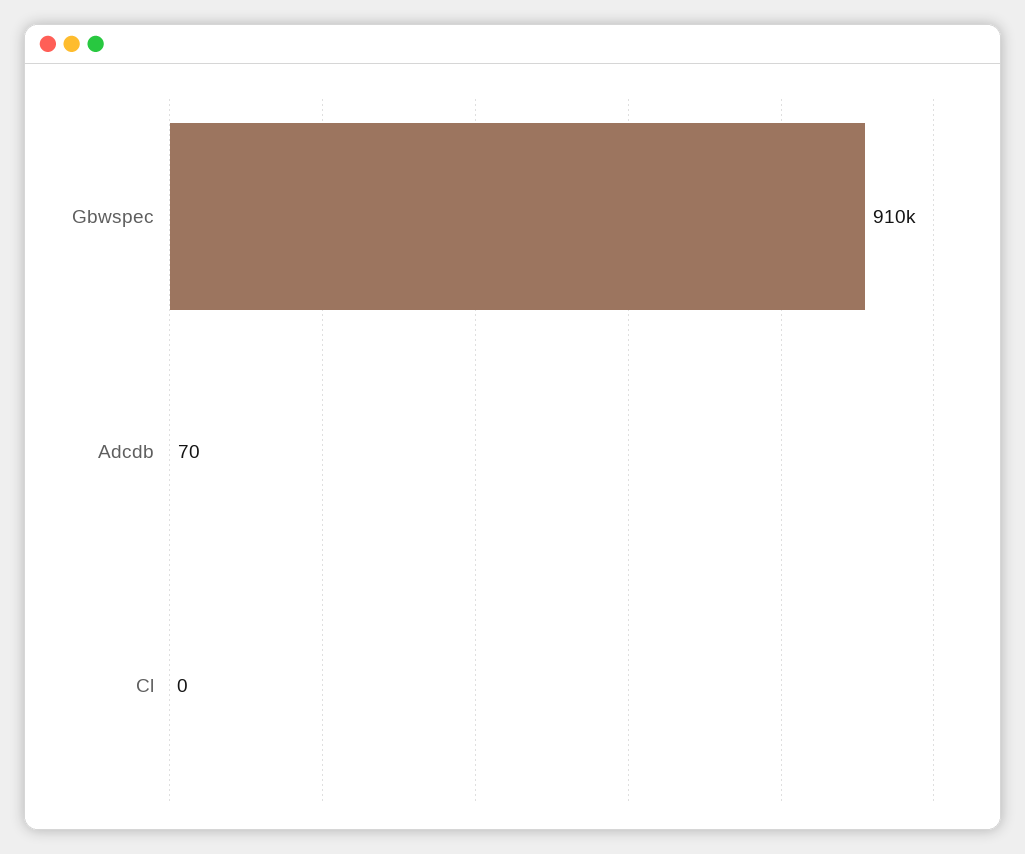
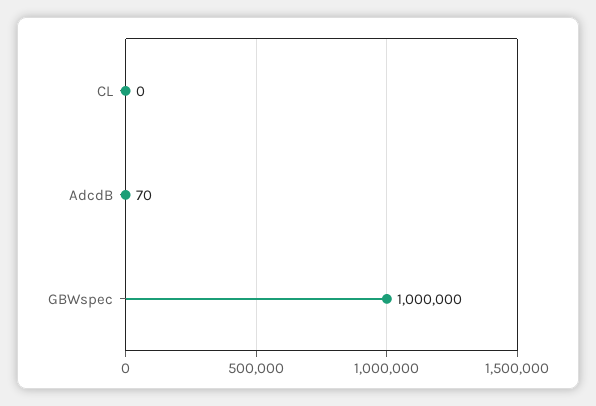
Gbwspec: 910000 -> 1000000

